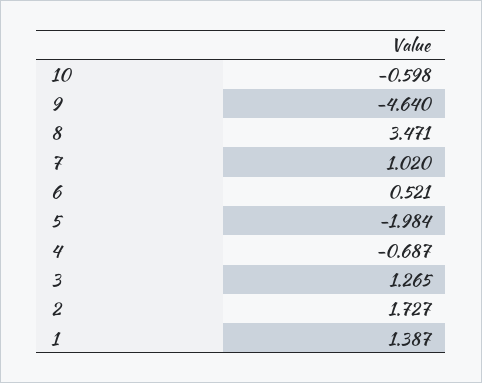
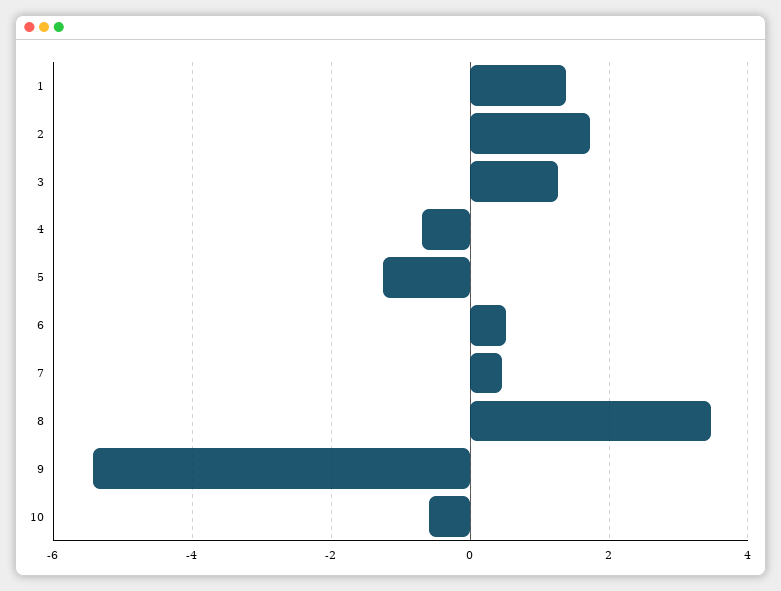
9: -4.64 -> -5.4
7: 1.02 -> 0.4
5: -1.984 -> -1.2

